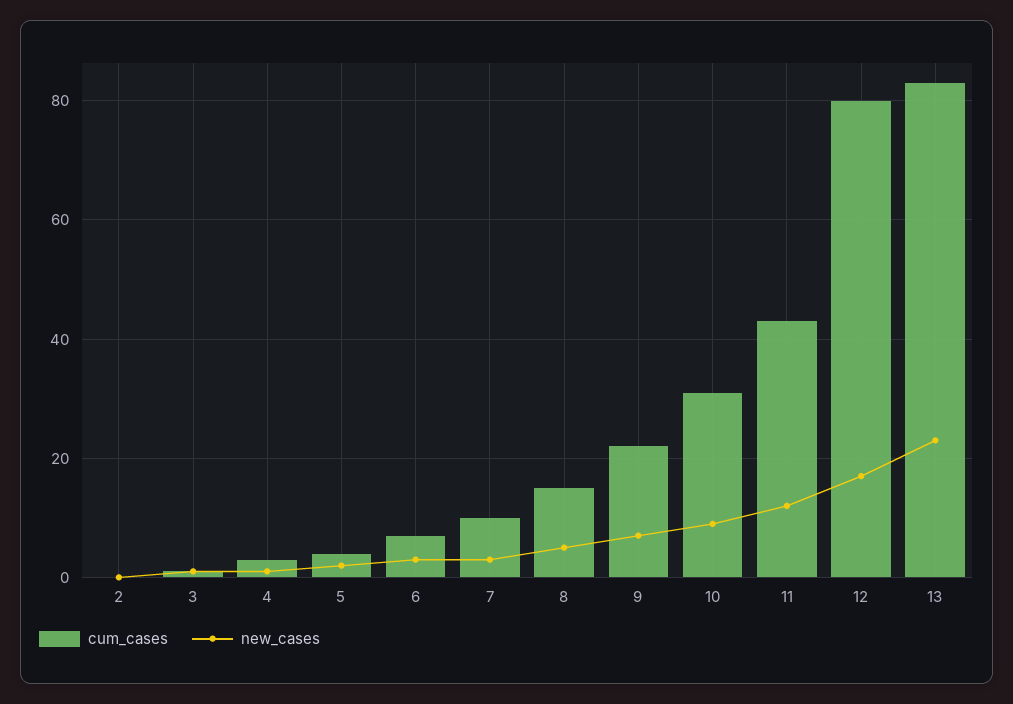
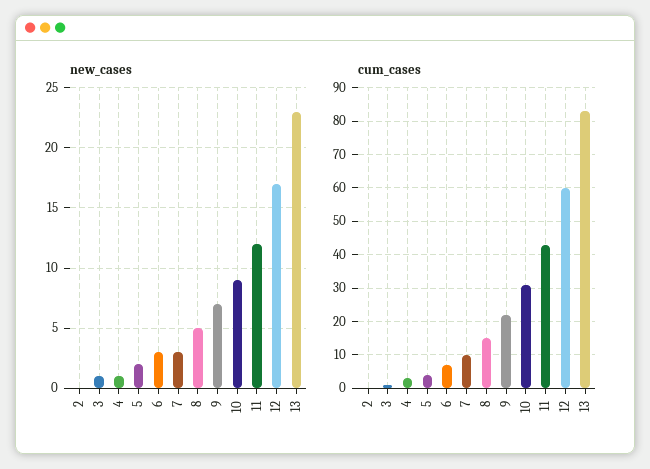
cum_cases, 12: 80 -> 60

